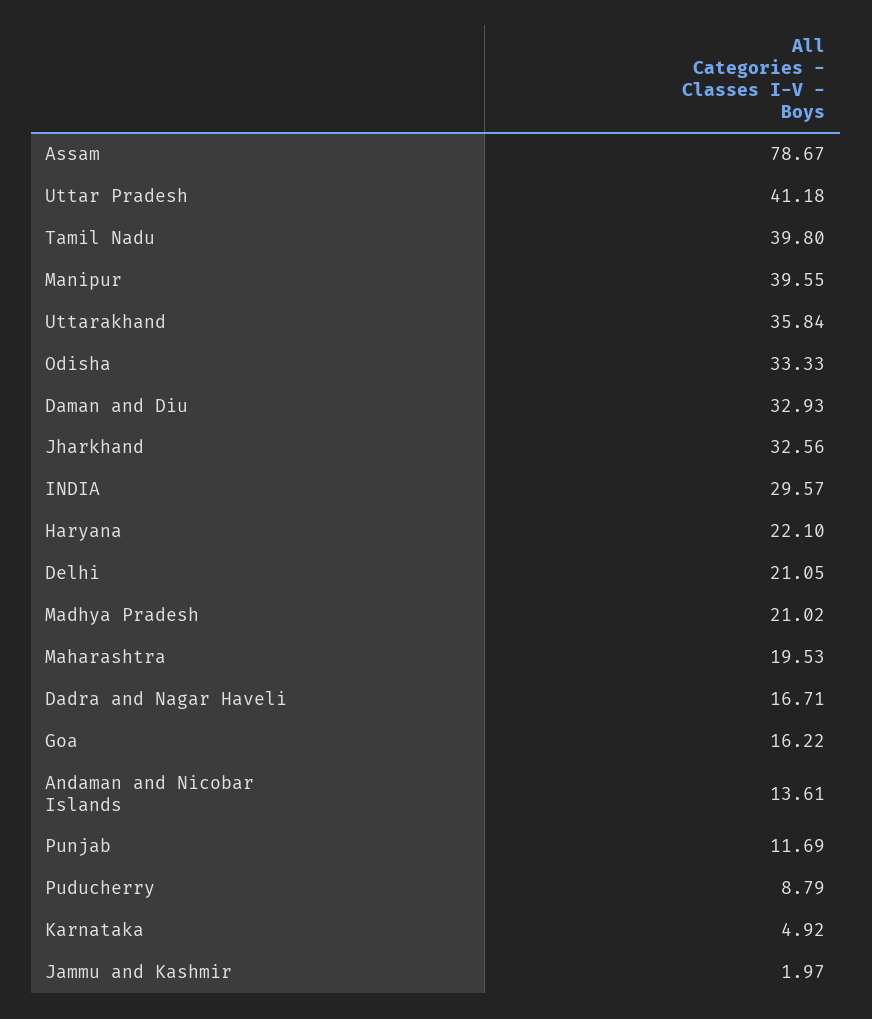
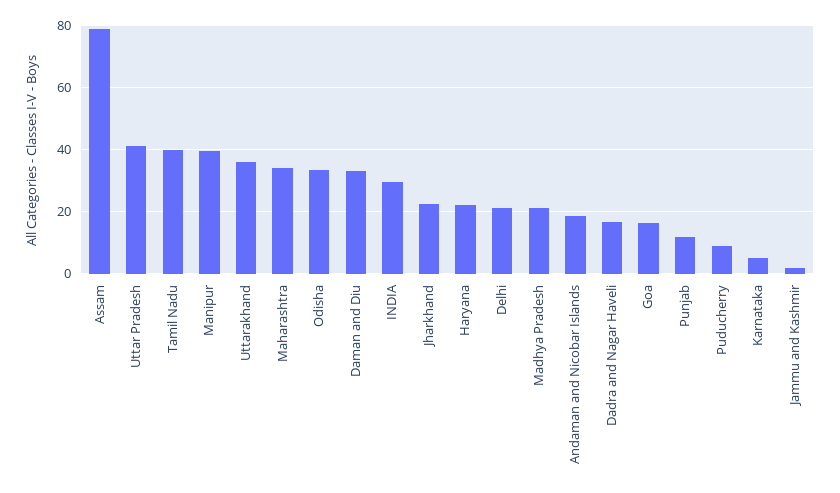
Jharkhand: 32.56 -> 22
Maharashtra: 19.53 -> 34
Andaman and Nicobar Islands: 13.61 -> 18

